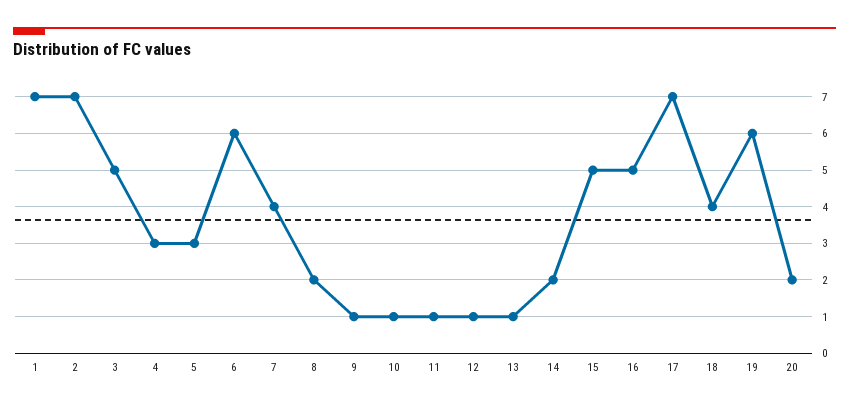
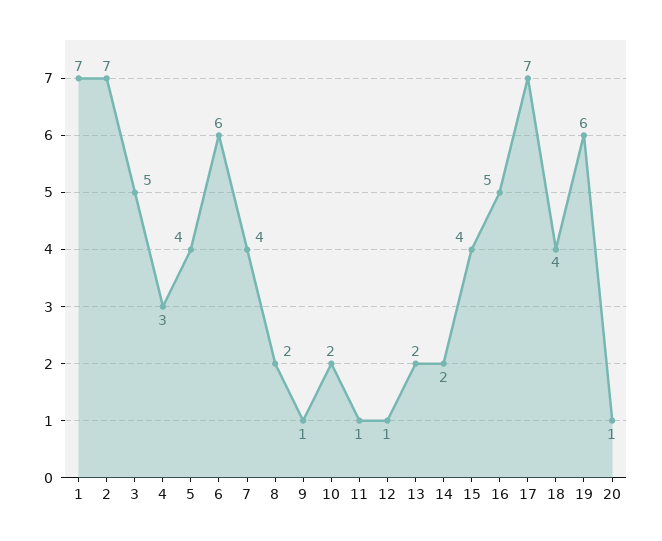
5: 3 -> 4
10: 1 -> 2
13: 1 -> 2
15: 5 -> 4
20: 2 -> 1

